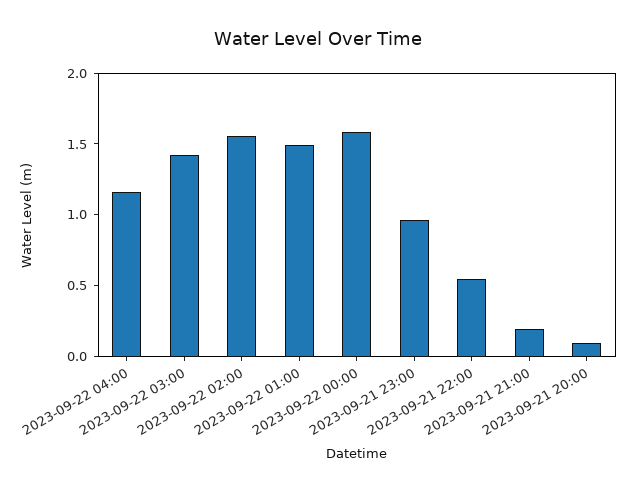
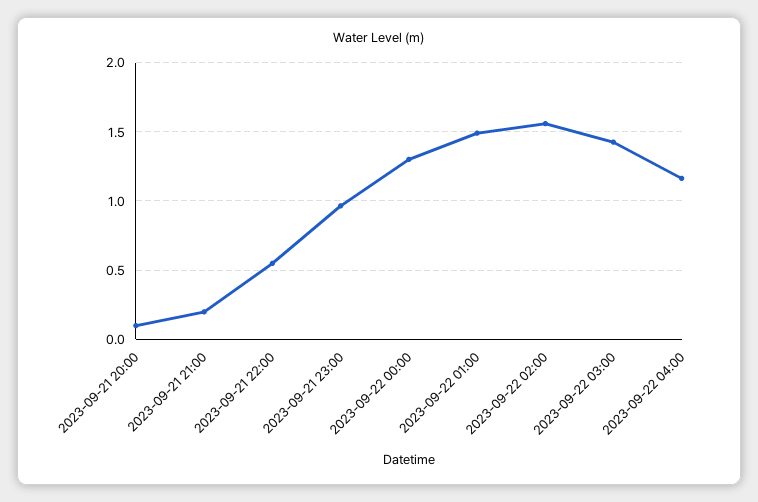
2023-09-22 00:00: 1.6 -> 1.3

